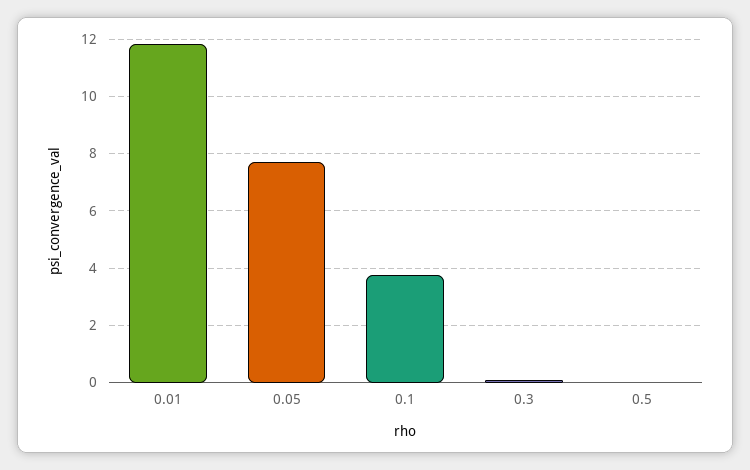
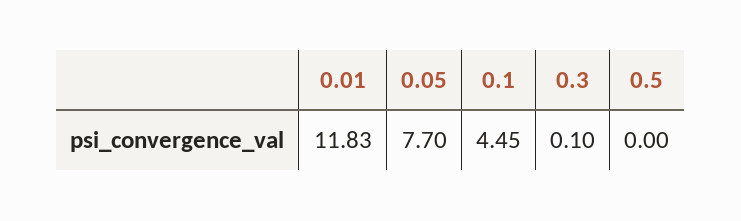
0.1: 3.75 -> 4.45

